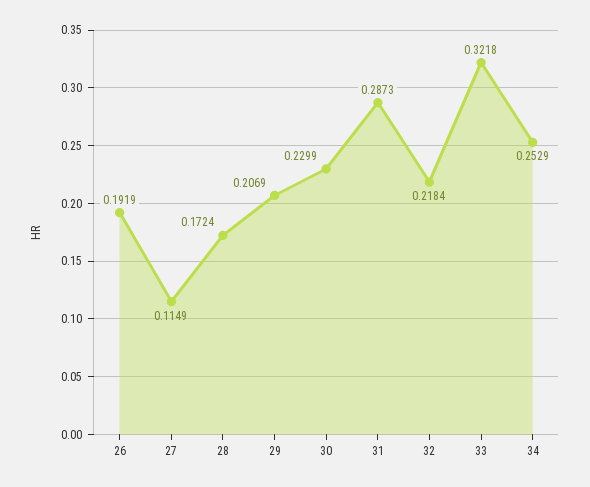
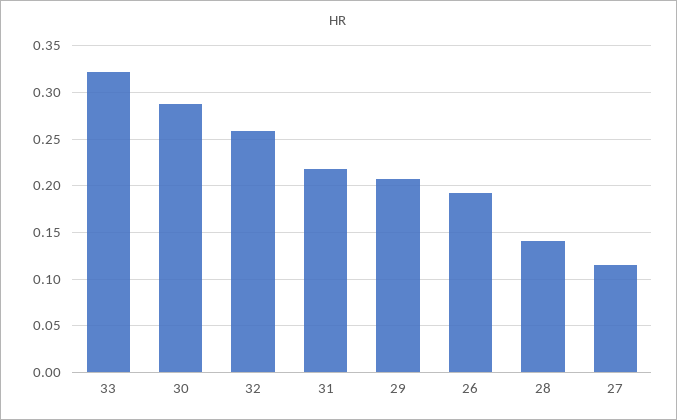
28: 0.1724 -> 0.14
30: 0.2299 -> 0.29
31: 0.2873 -> 0.22
32: 0.2184 -> 0.26
34: 0.2529 -> none

